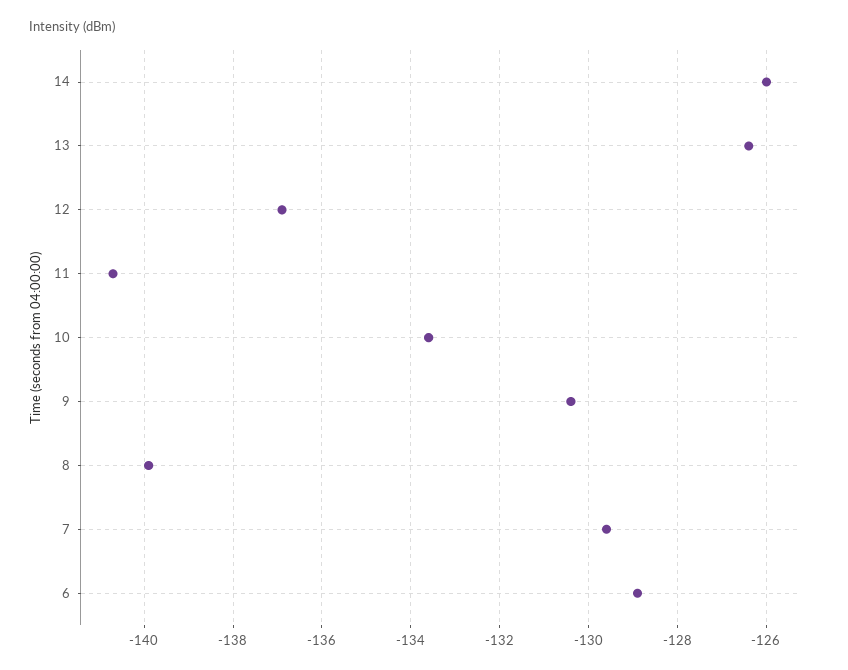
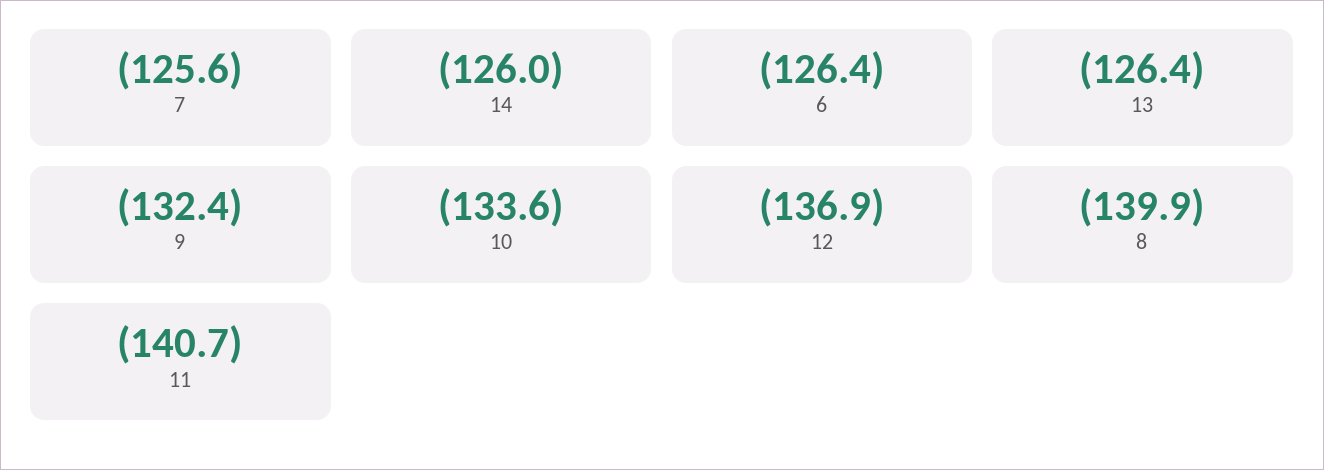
9: -130.5 -> -132.4
7: -129.5 -> -125.6
6: -129 -> -126.4

